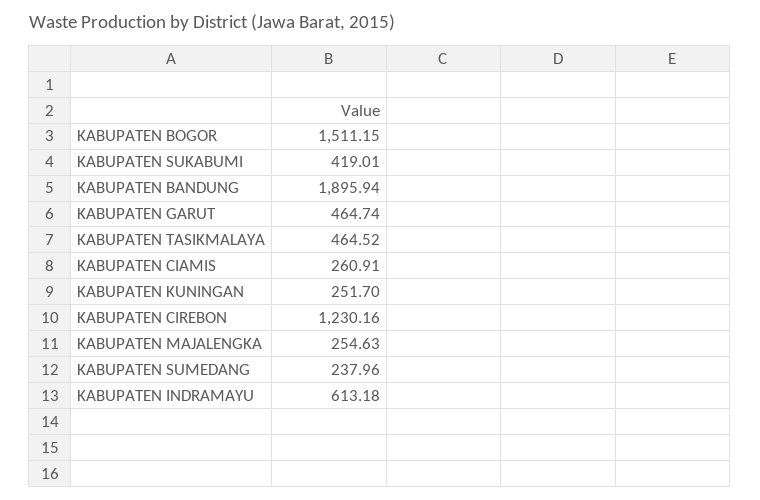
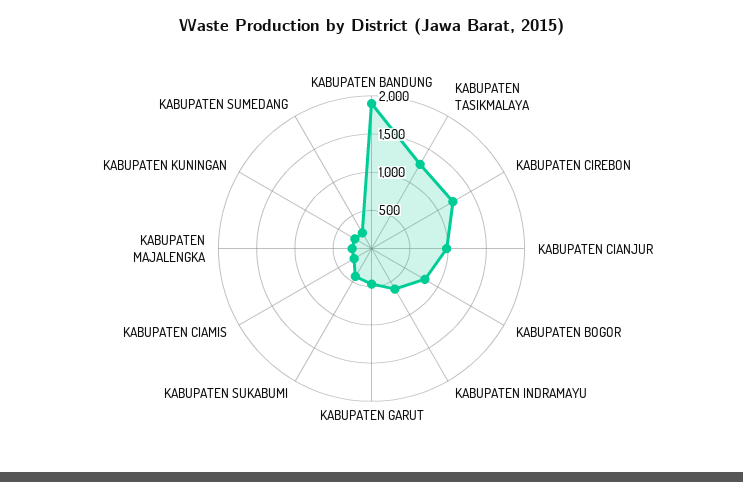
KABUPATEN BOGOR: 1511.15 -> 750
KABUPATEN TASIKMALAYA: 464.52 -> 1250
KABUPATEN CIANJUR: none -> 1000

